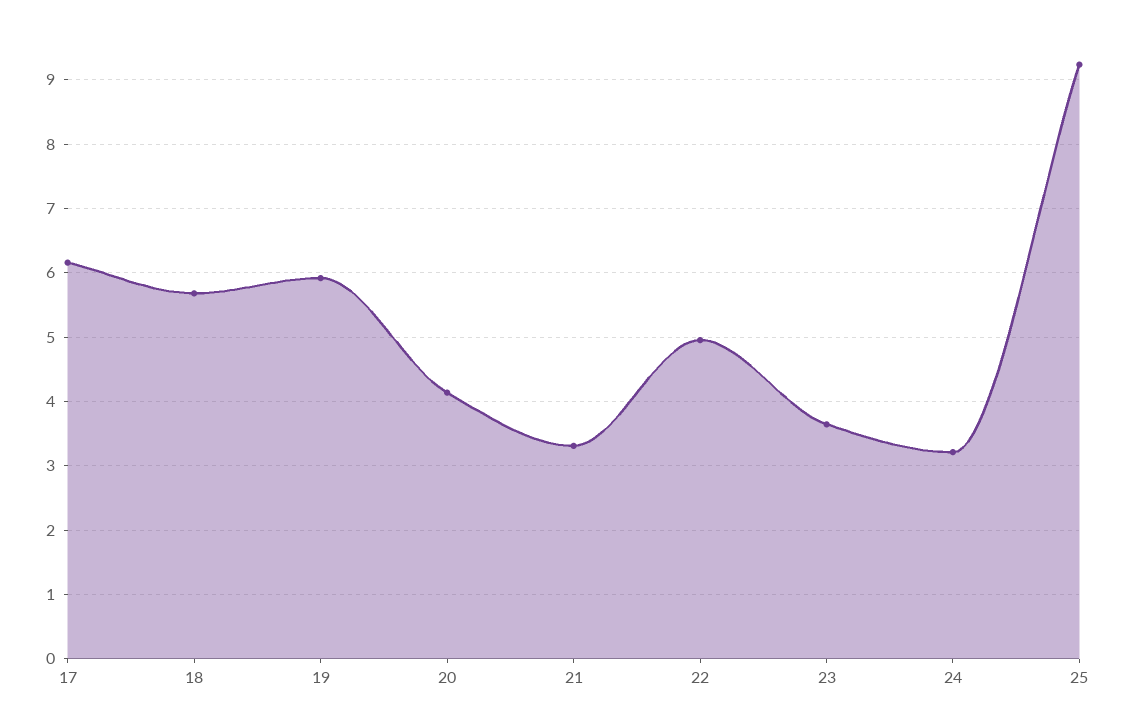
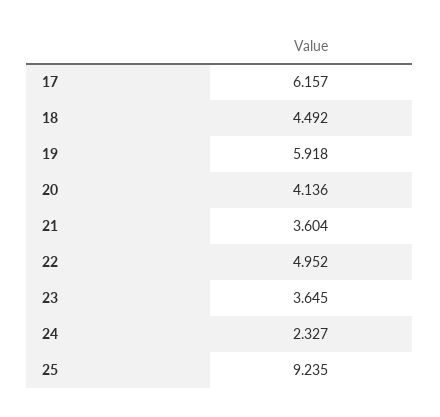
18: 5.7 -> 4.492
21: 3.3 -> 3.604
24: 3.2 -> 2.327

